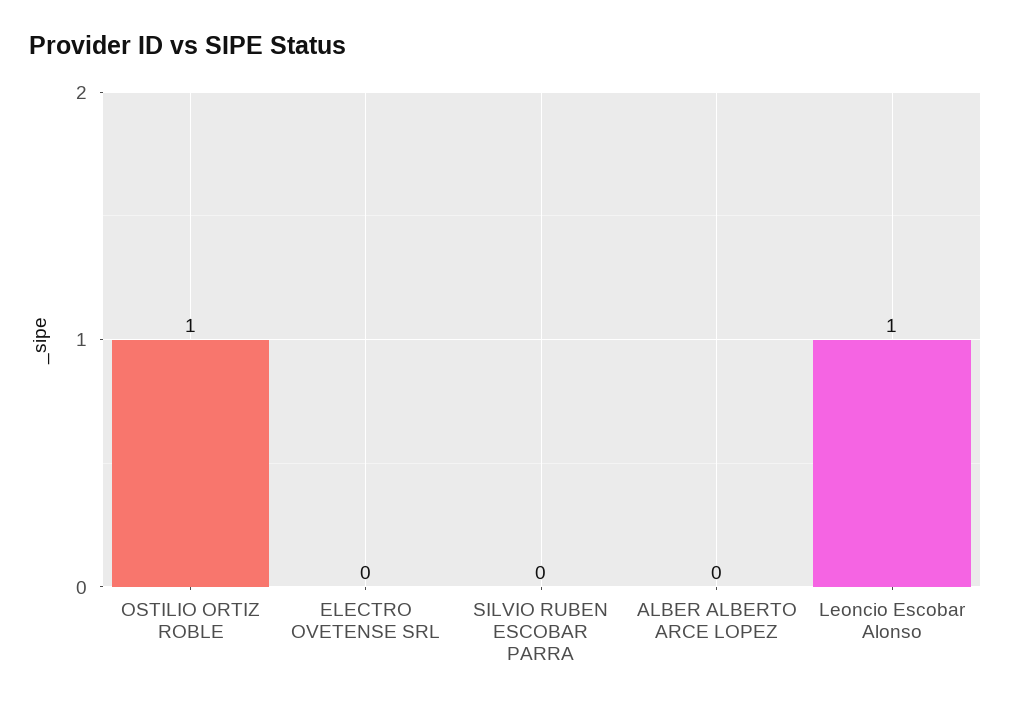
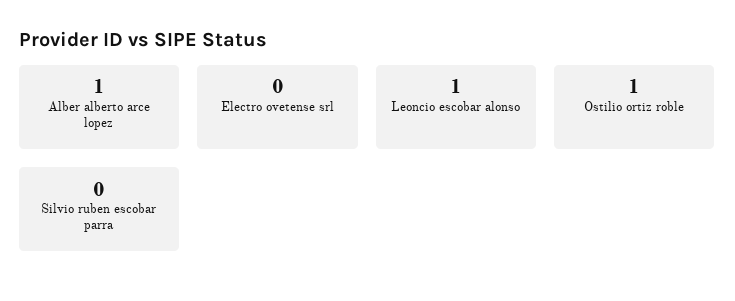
ALBER ALBERTO ARCE LOPEZ: 0 -> 1

